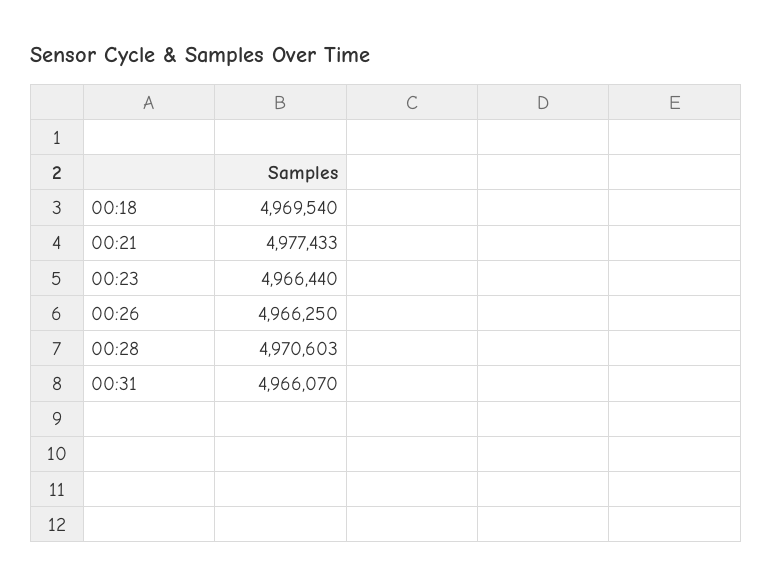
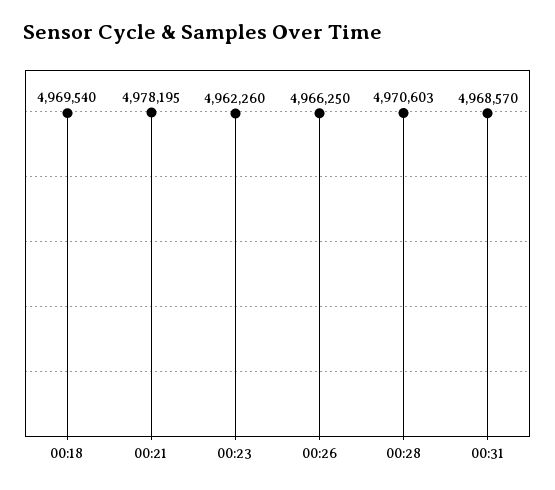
00:21: 4977433 -> 4978195
00:23: 4966440 -> 4962260
00:31: 4966070 -> 4968570

